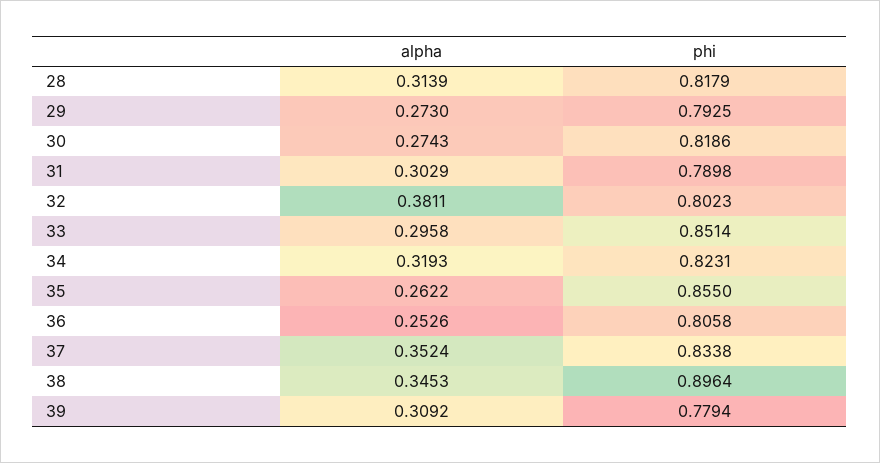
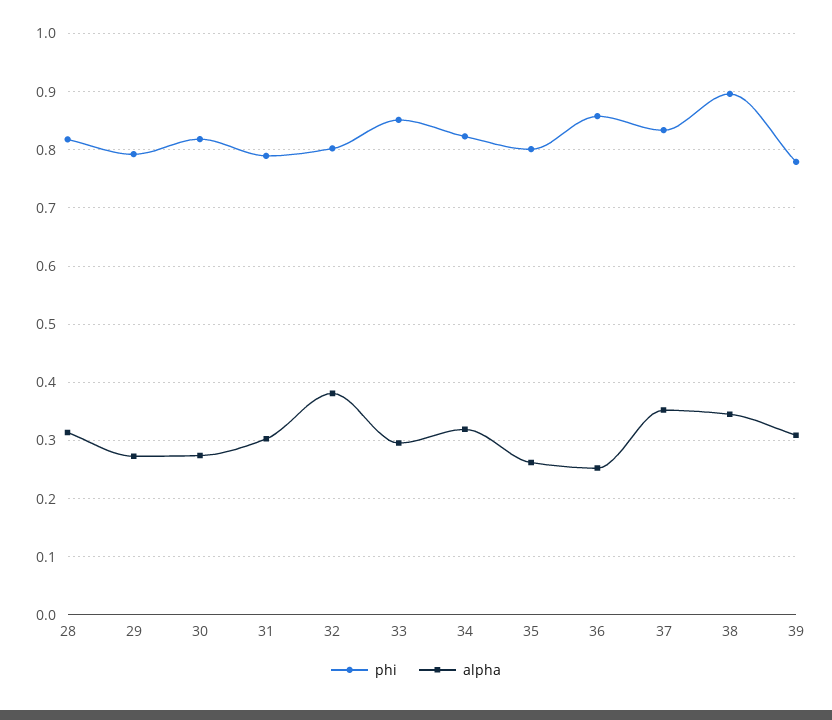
phi, 35: 0.855 -> 0.8
phi, 36: 0.8058 -> 0.86

